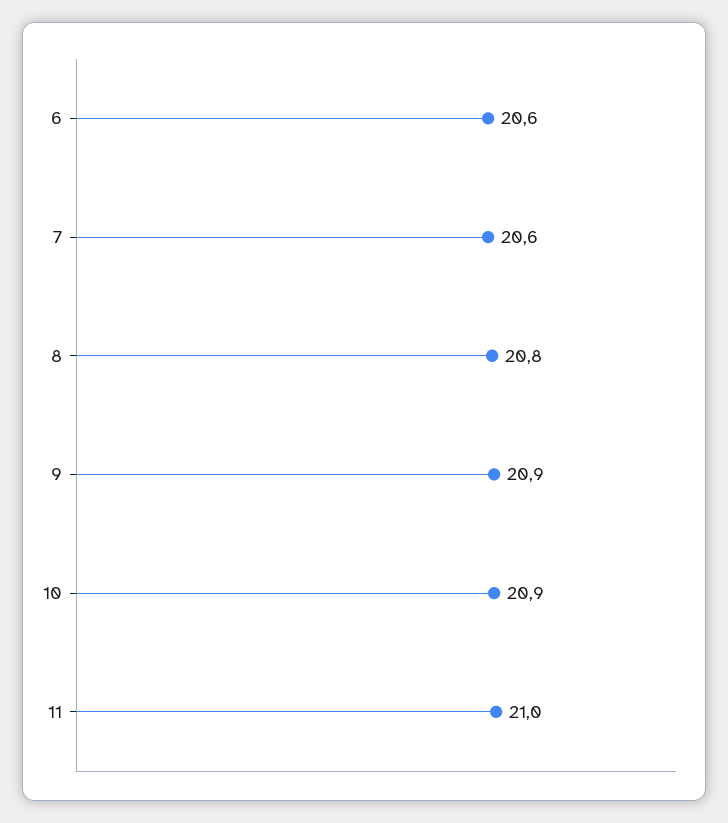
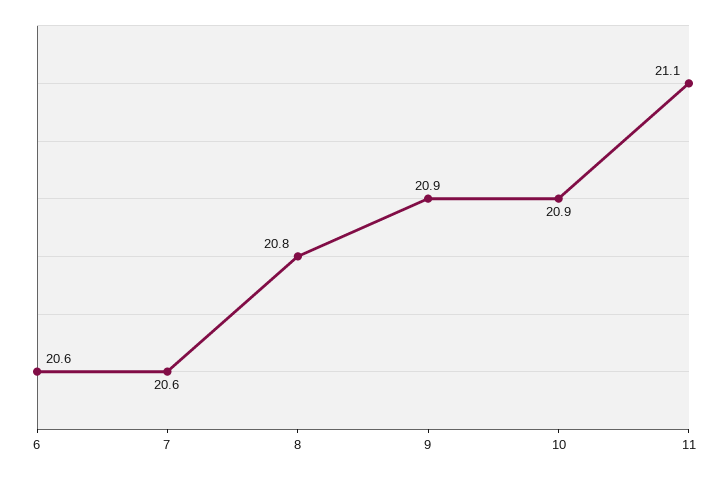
11: 21 -> 21.1

